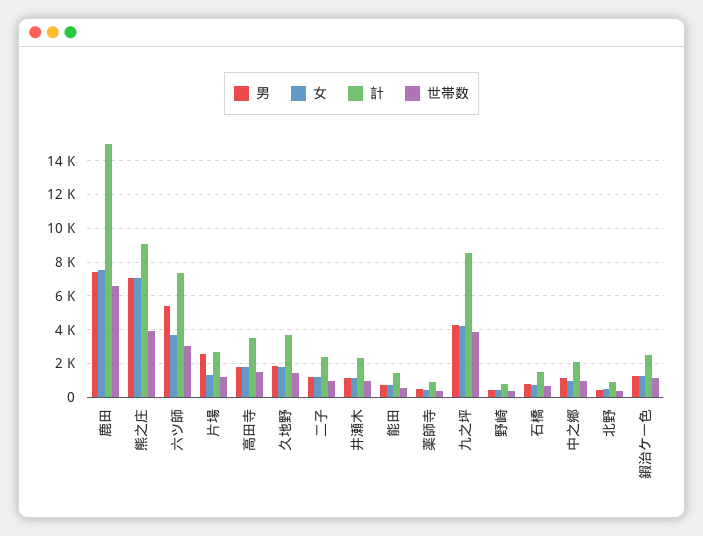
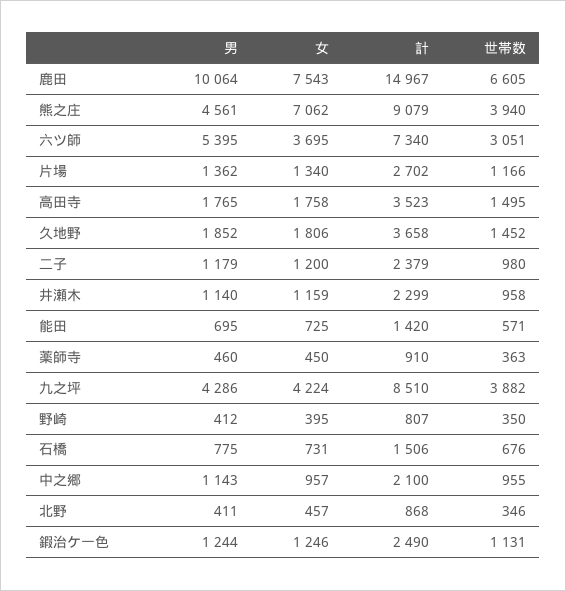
男, 鹿田: 7500 -> 10064
男, 熊之庄: 7000 -> 4561
男, 片場: 2500 -> 1362

